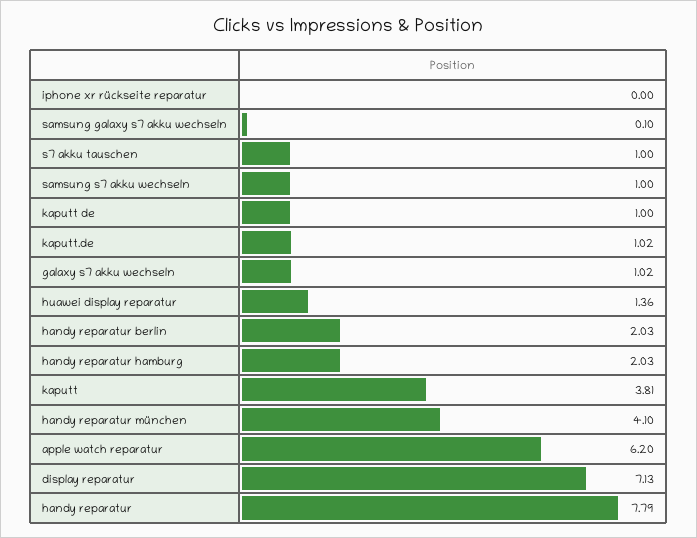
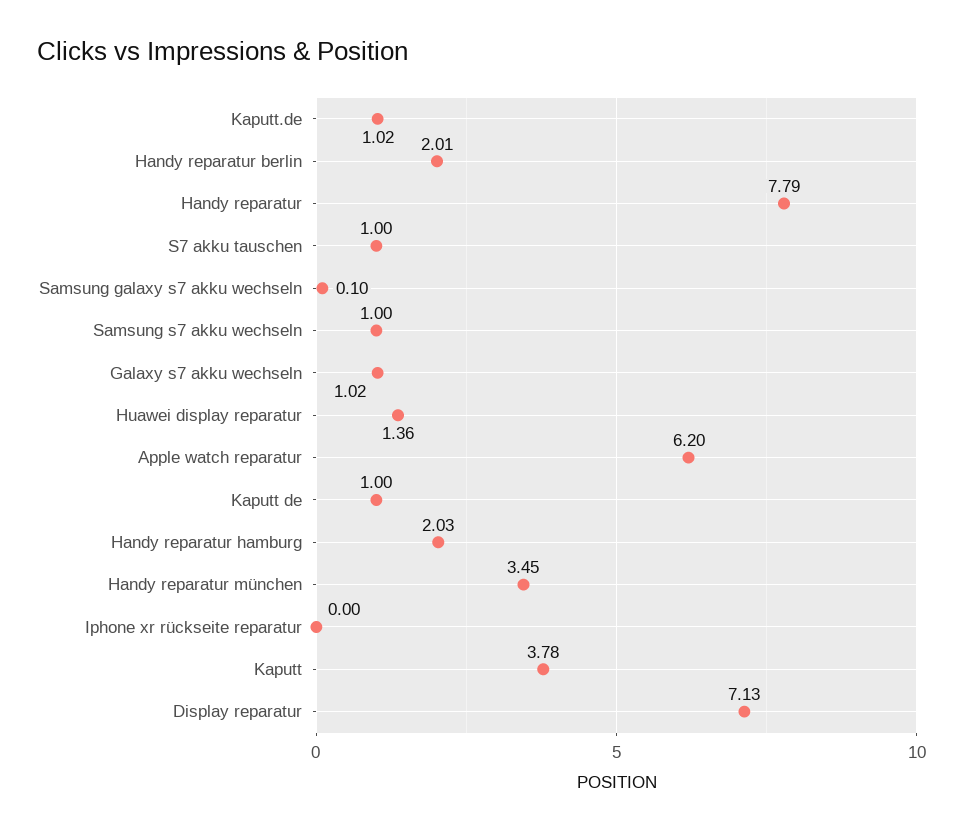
handy reparatur berlin: 2.03 -> 2.01
kaputt: 3.81 -> 3.78
handy reparatur münchen: 4.1 -> 3.45

